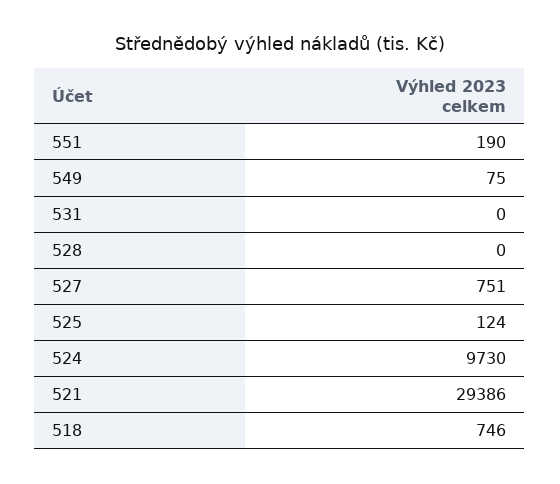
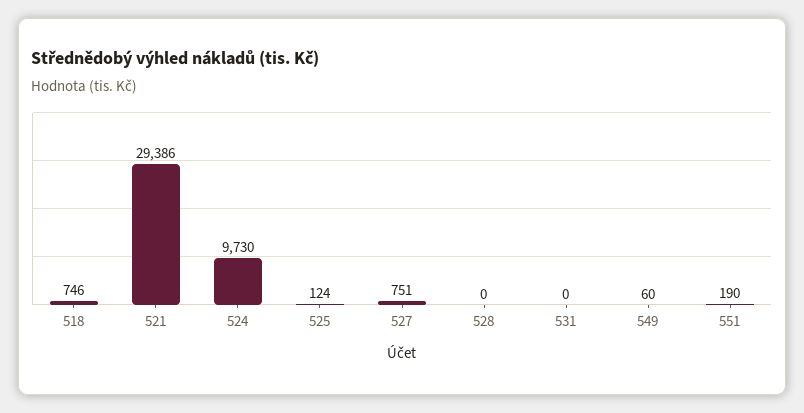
549: 75 -> 60

